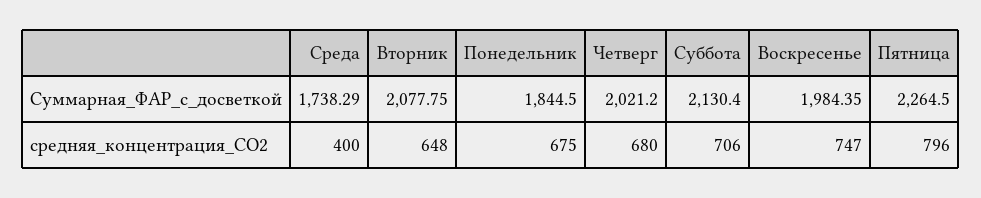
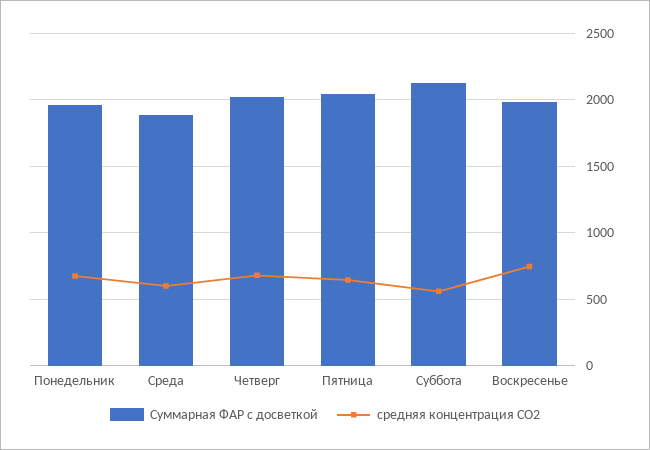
Суммарная_ФАР_с_досветкой, Среда: 1738.29 -> 1900
Суммарная_ФАР_с_досветкой, Вторник: 2077.75 -> none
Суммарная_ФАР_с_досветкой, Понедельник: 1844.5 -> 1950
Суммарная_ФАР_с_досветкой, Пятница: 2264.5 -> 2050
средняя_концентрация_СО2, Среда: 400 -> 600
средняя_концентрация_СО2, Вторник: 648 -> none
средняя_концентрация_СО2, Суббота: 706 -> 550
средняя_концентрация_СО2, Пятница: 796 -> 650

